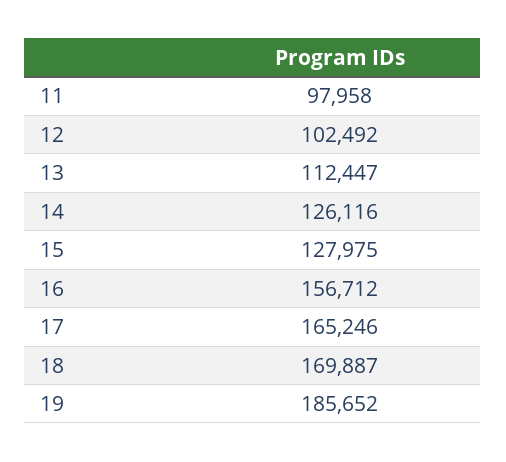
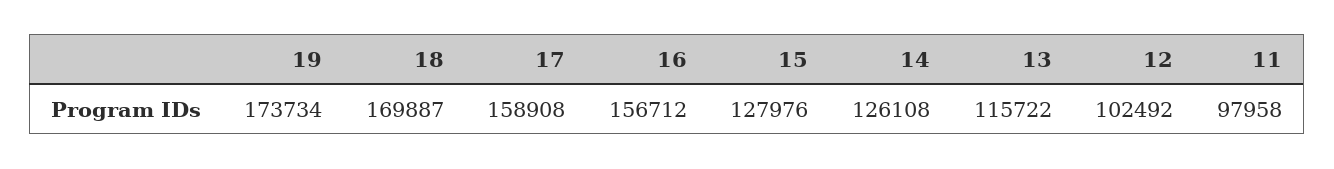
13: 112447 -> 115722
14: 126116 -> 126108
15: 127975 -> 127976
17: 165246 -> 158908
19: 185652 -> 173734

